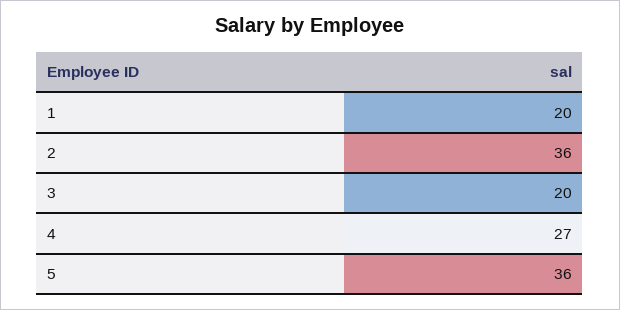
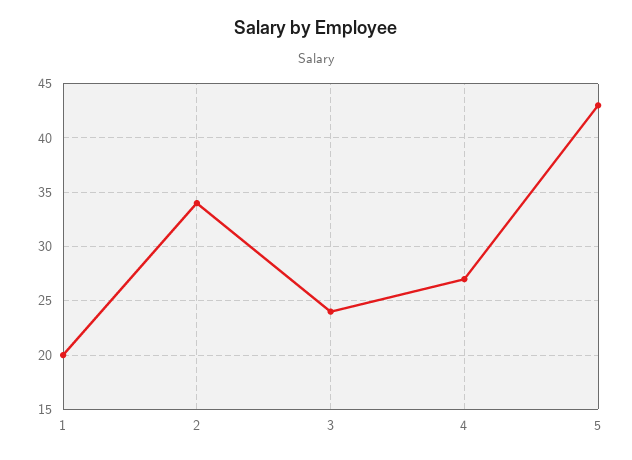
2: 36 -> 34
3: 20 -> 24
5: 36 -> 43

